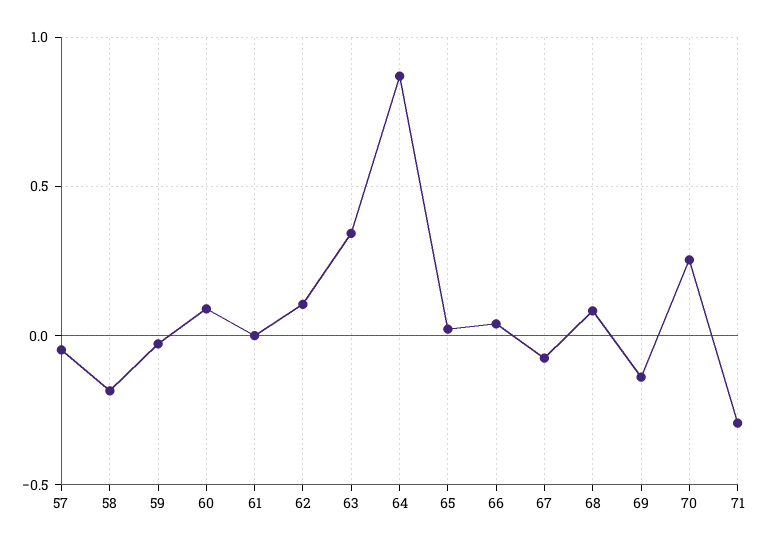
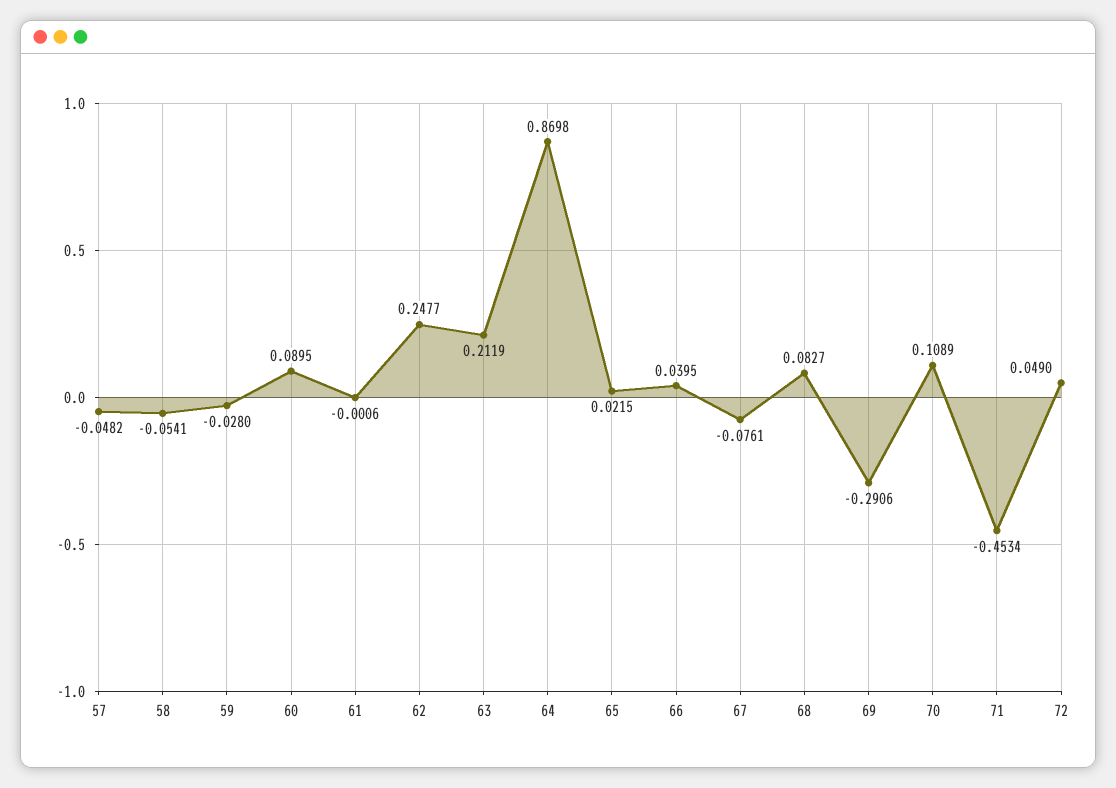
58: -0.2 -> -0.0541
62: 0.1 -> 0.2477
63: 0.35 -> 0.2119
69: -0.15 -> -0.2906
70: 0.25 -> 0.1089
71: -0.3 -> -0.4534
72: none -> 0.049

